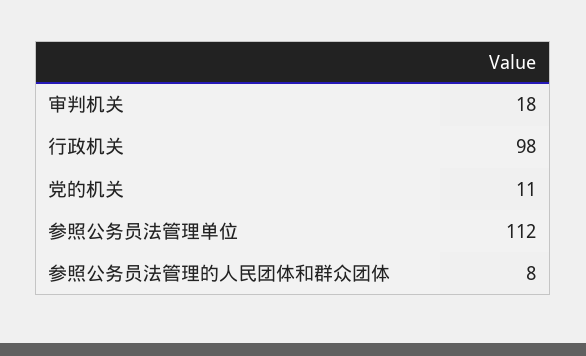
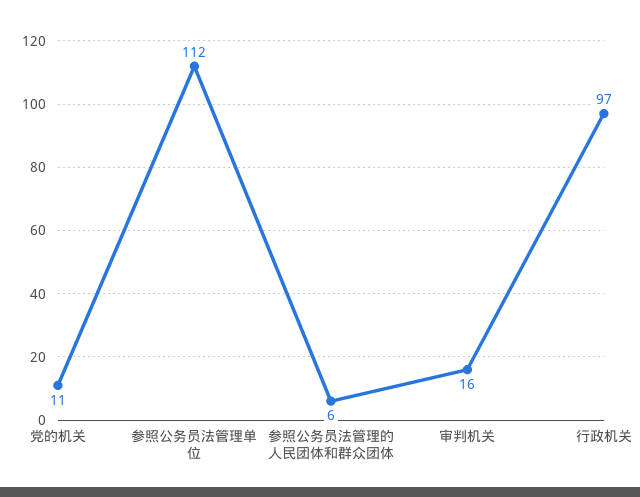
审判机关: 18 -> 16
行政机关: 98 -> 97
参照公务员法管理的人民团体和群众团体: 8 -> 6

